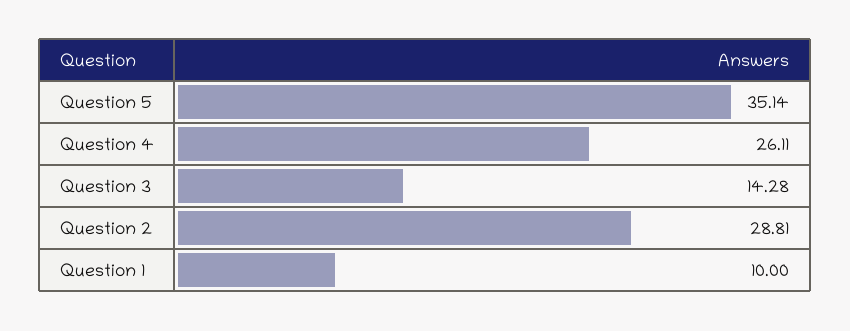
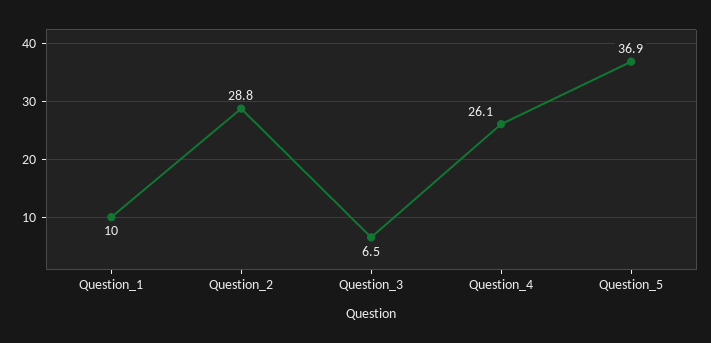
Question 5: 35.14 -> 36.9
Question 3: 14.28 -> 6.5

